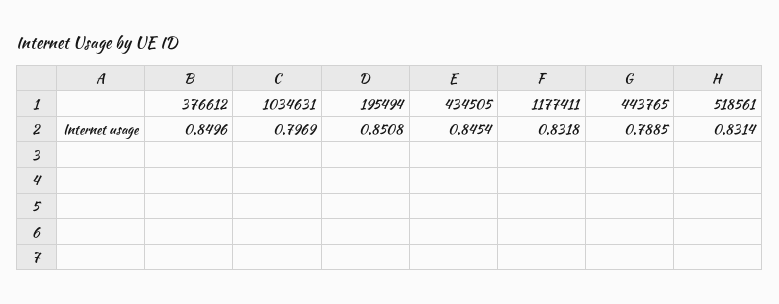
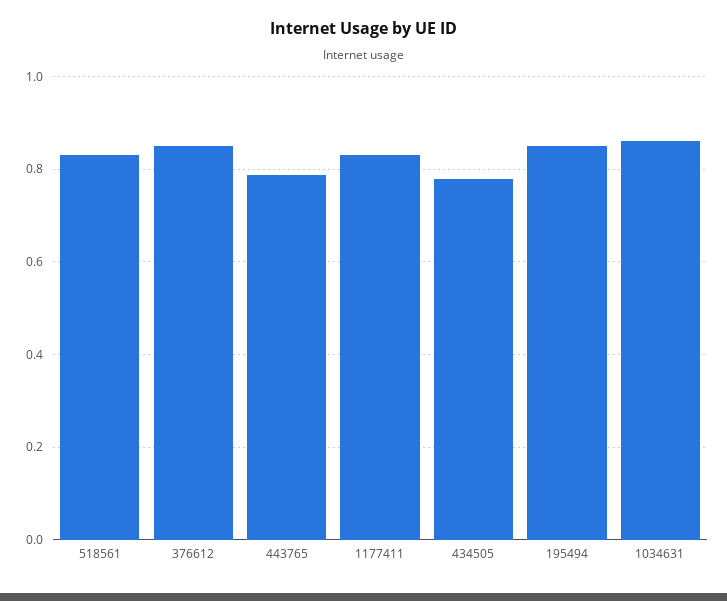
1034631: 0.7969 -> 0.86
434505: 0.8454 -> 0.78

